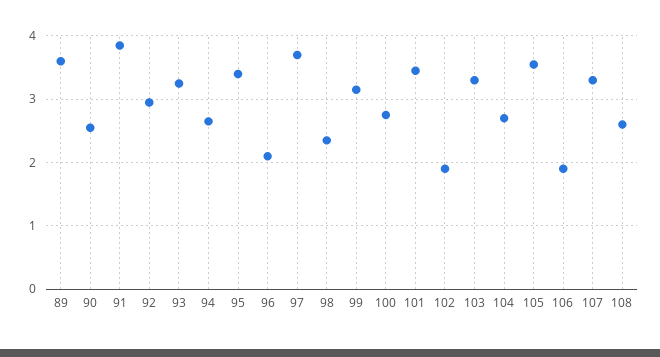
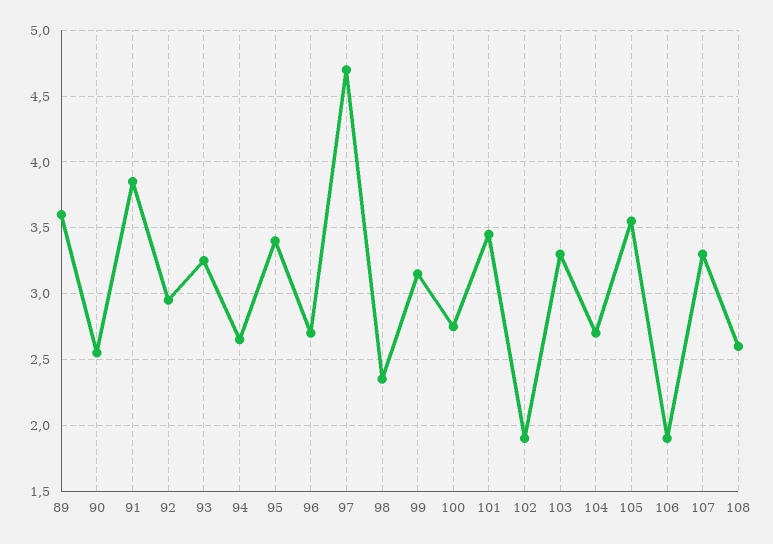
96: 2.1 -> 2.7
97: 3.7 -> 4.7

